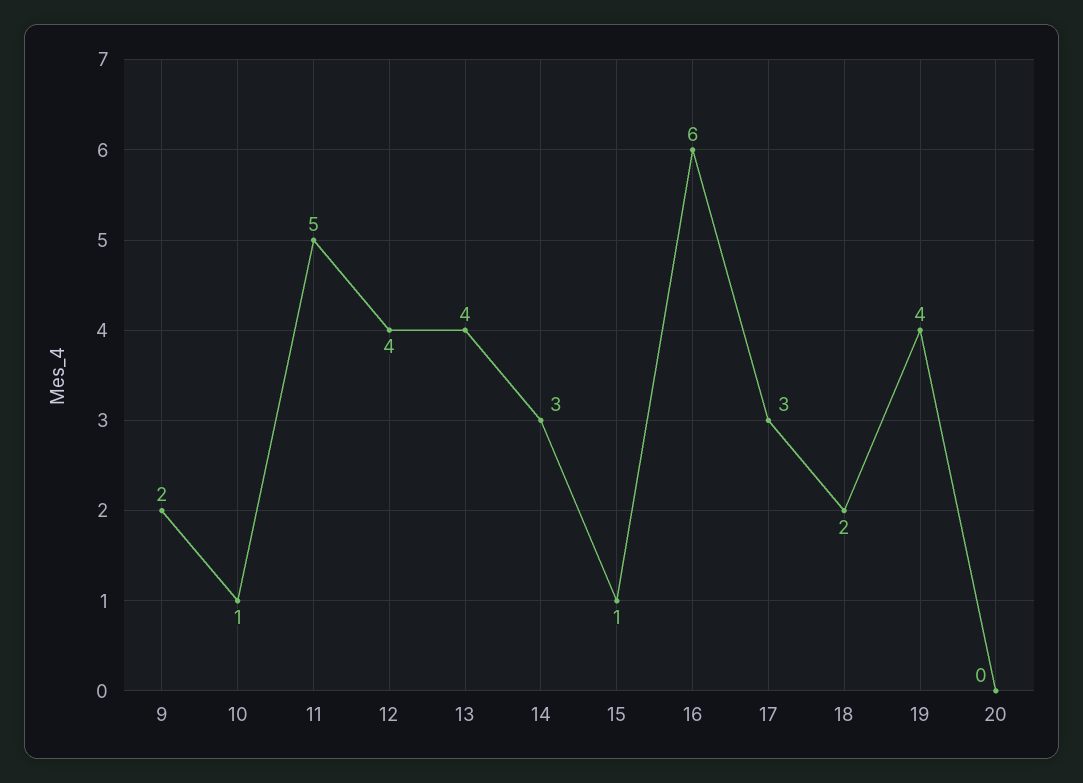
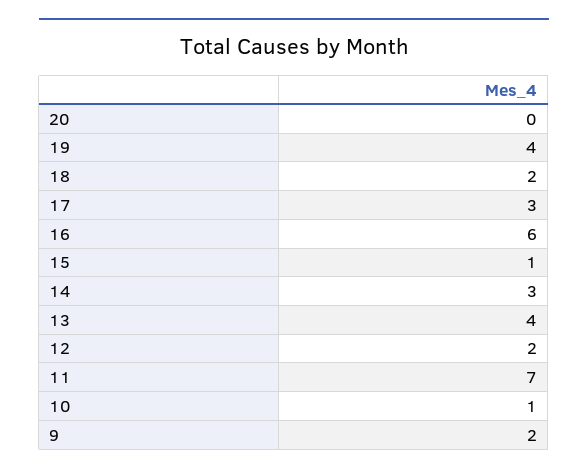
11: 5 -> 7
12: 4 -> 2

